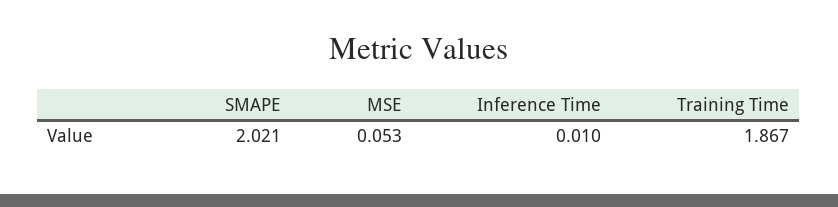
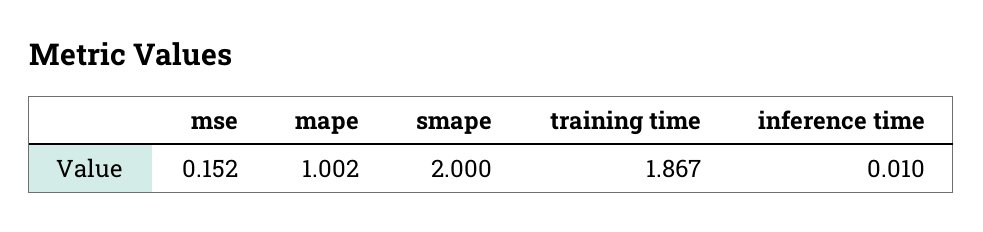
SMAPE: 2.021 -> 2
MSE: 0.053 -> 0.152
mape: none -> 1.002

